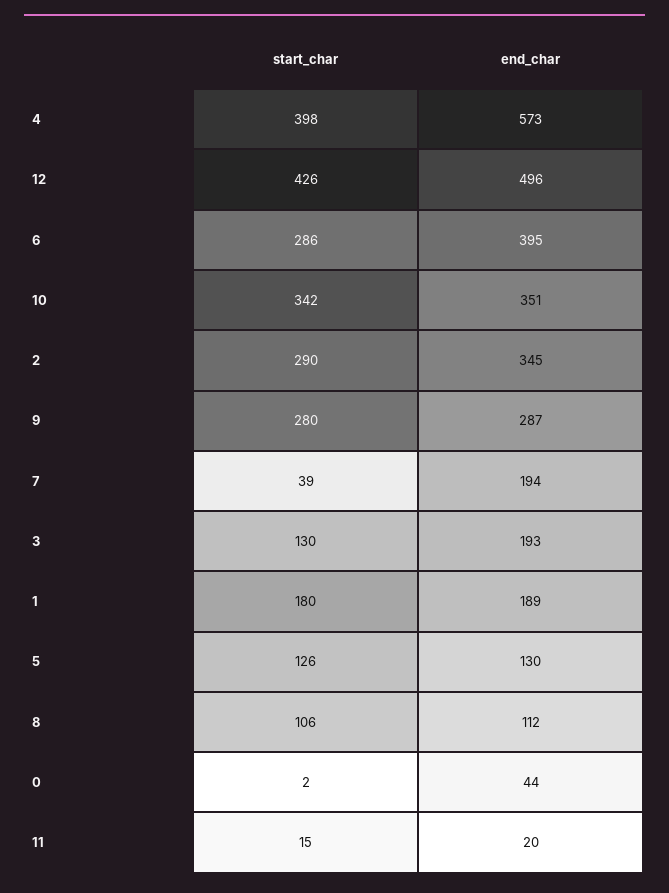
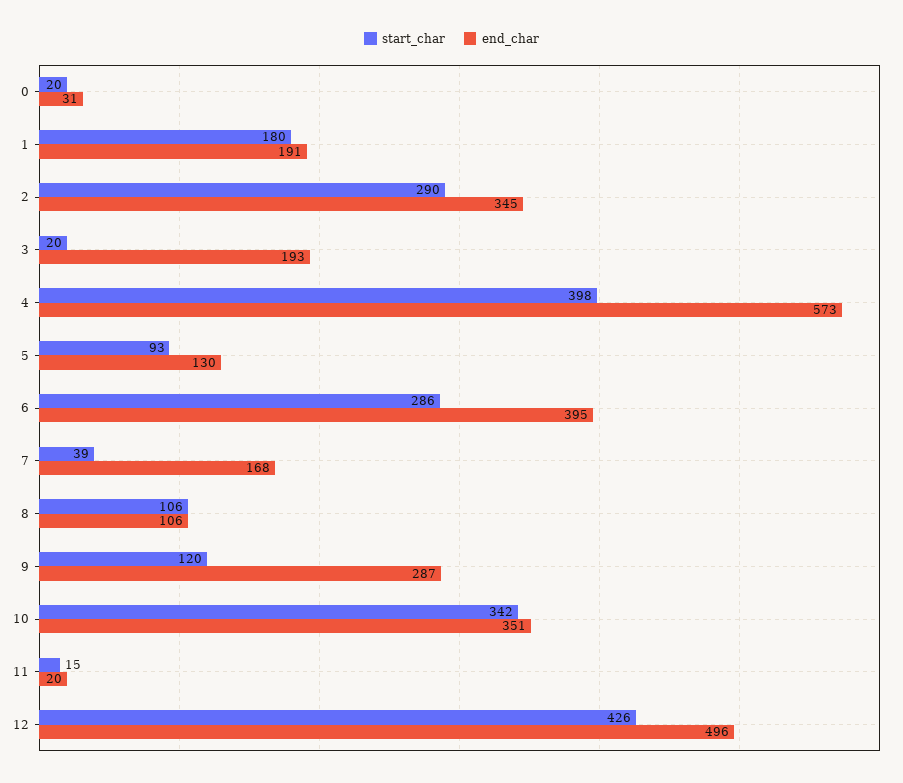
start_char, 9: 280 -> 120
end_char, 7: 194 -> 168
start_char, 3: 130 -> 20
end_char, 1: 189 -> 191
start_char, 5: 126 -> 93
end_char, 8: 112 -> 106
start_char, 0: 2 -> 20
end_char, 0: 44 -> 31

